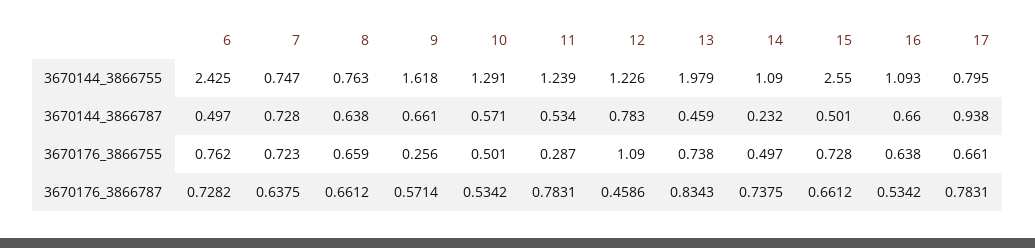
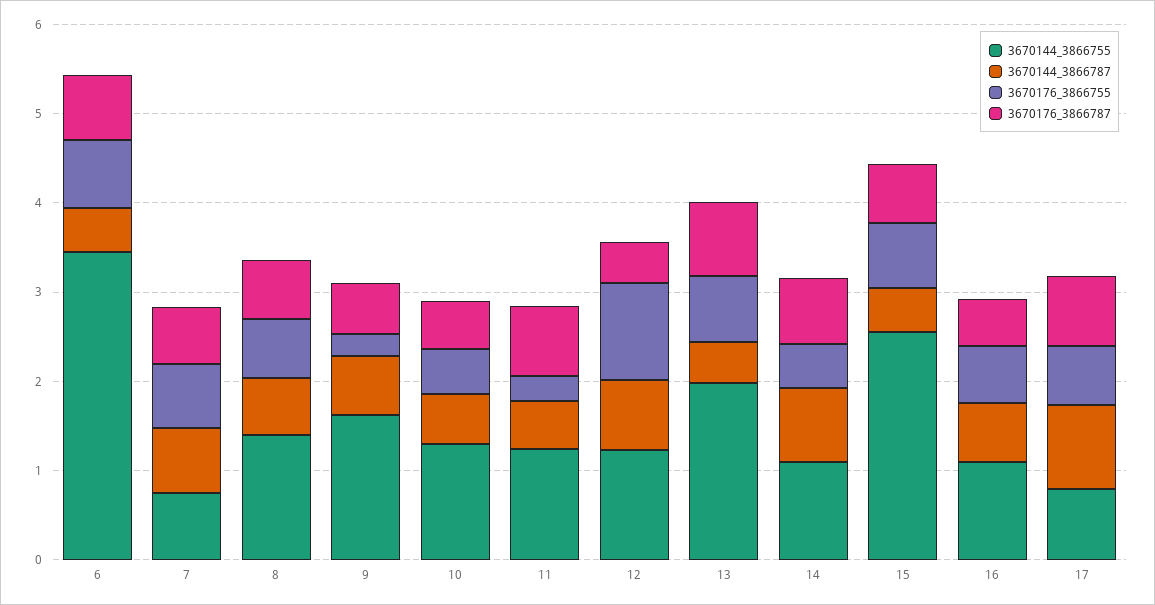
3670144_3866755, 6: 2.425 -> 3.4
3670144_3866755, 8: 0.763 -> 1.4
3670144_3866787, 14: 0.232 -> 0.8

